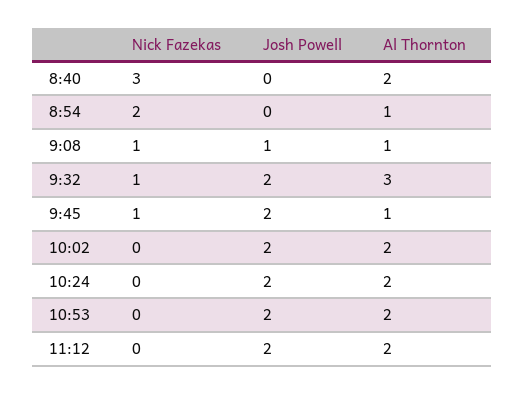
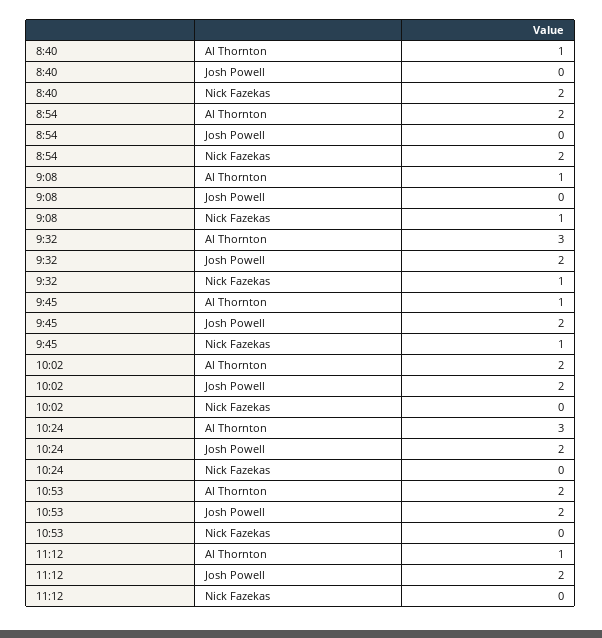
Nick Fazekas, 8:40: 3 -> 2
Al Thornton, 8:40: 2 -> 1
Al Thornton, 8:54: 1 -> 2
Josh Powell, 9:08: 1 -> 0
Al Thornton, 10:24: 2 -> 3
Al Thornton, 11:12: 2 -> 1

